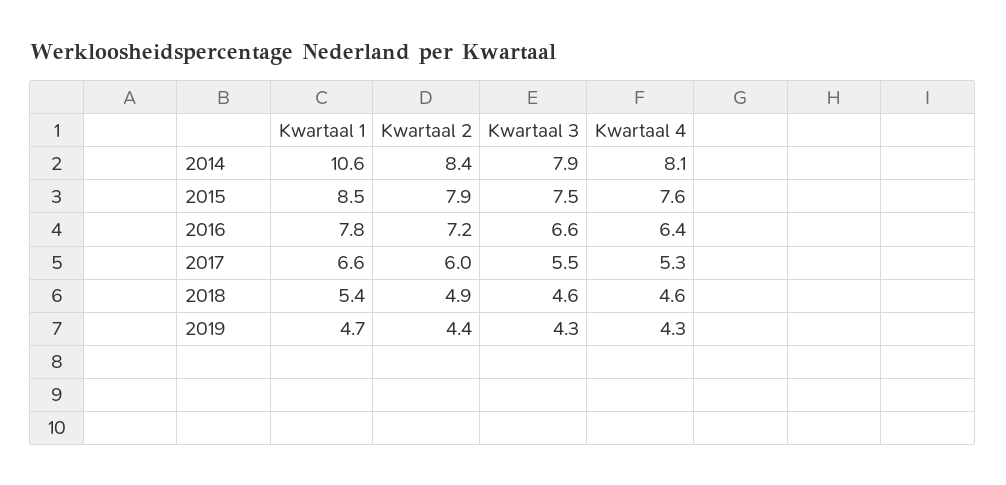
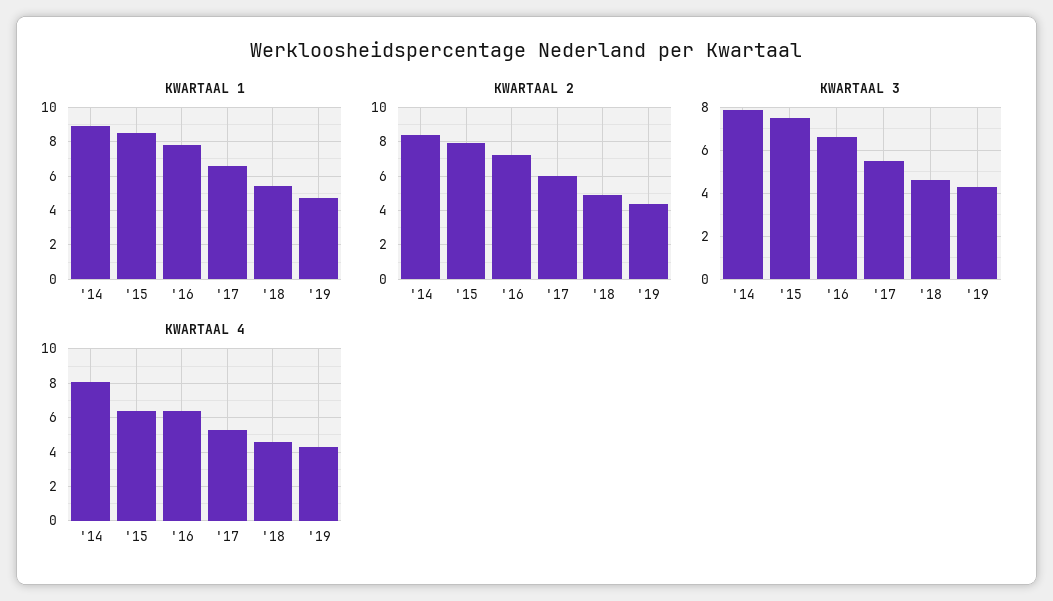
Kwartaal 1, 2014: 10.6 -> 9
Kwartaal 4, 2015: 7.6 -> 6.5

